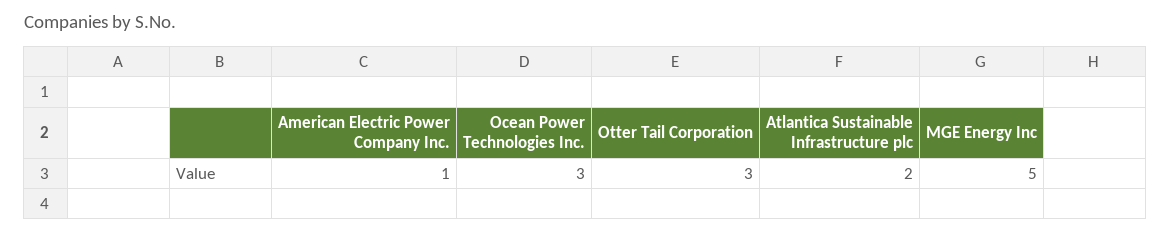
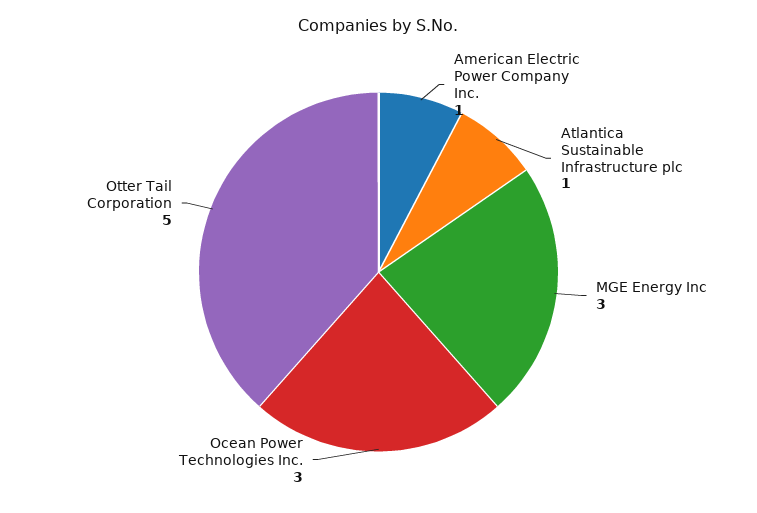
Otter Tail Corporation: 3 -> 5
Atlantica Sustainable Infrastructure plc: 2 -> 1
MGE Energy Inc: 5 -> 3

